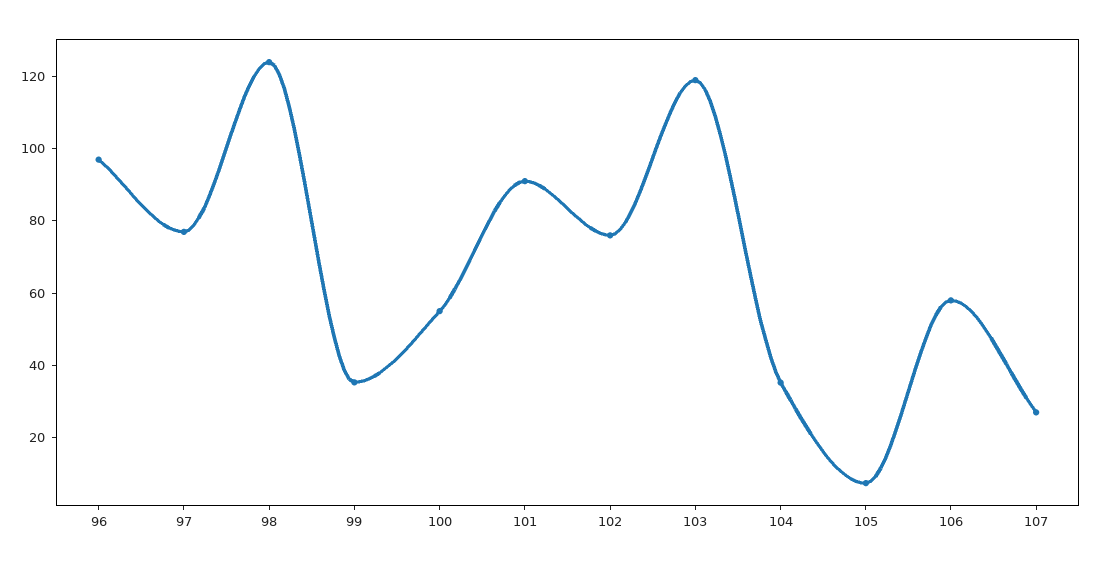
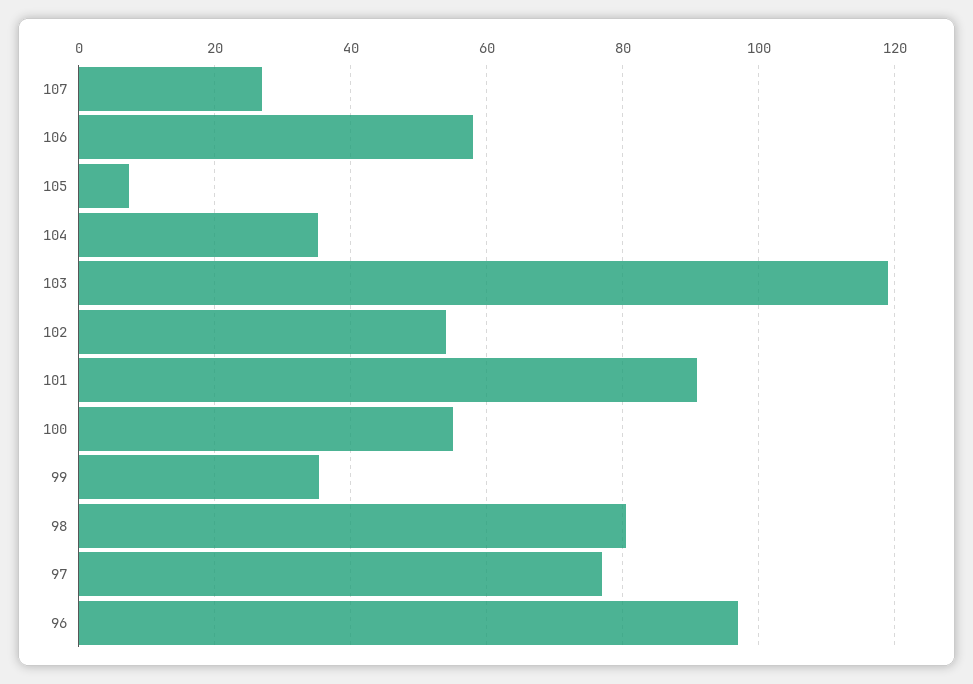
98: 125 -> 80
102: 75 -> 54

